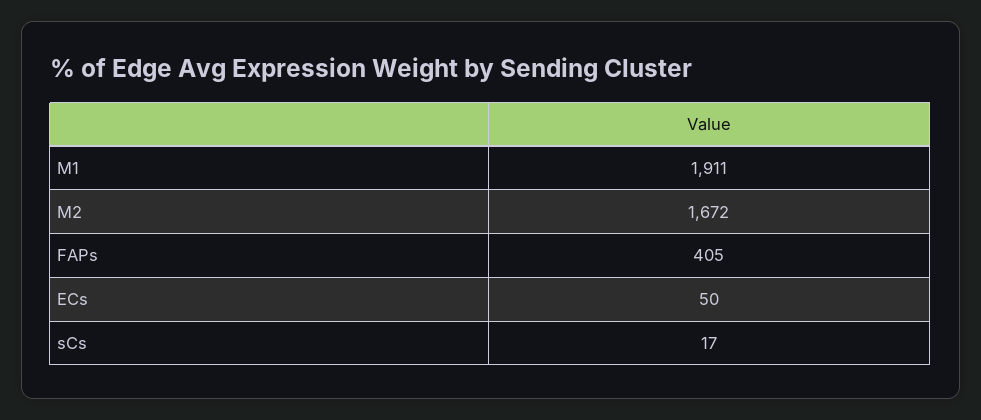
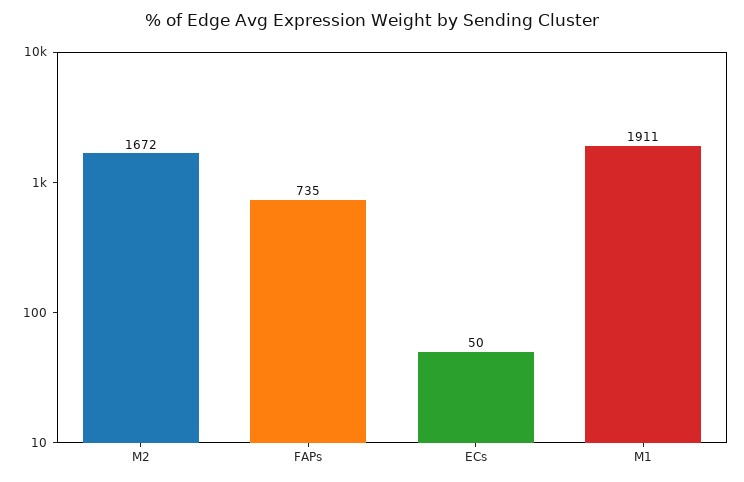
FAPs: 405 -> 735
sCs: 17 -> none

